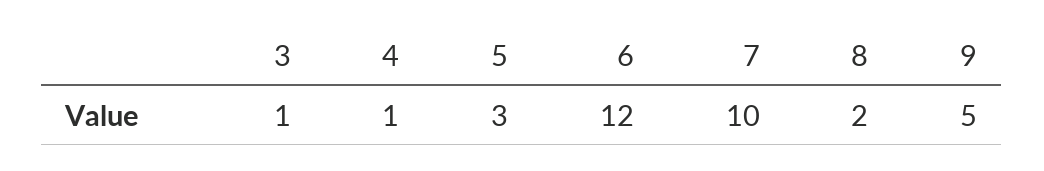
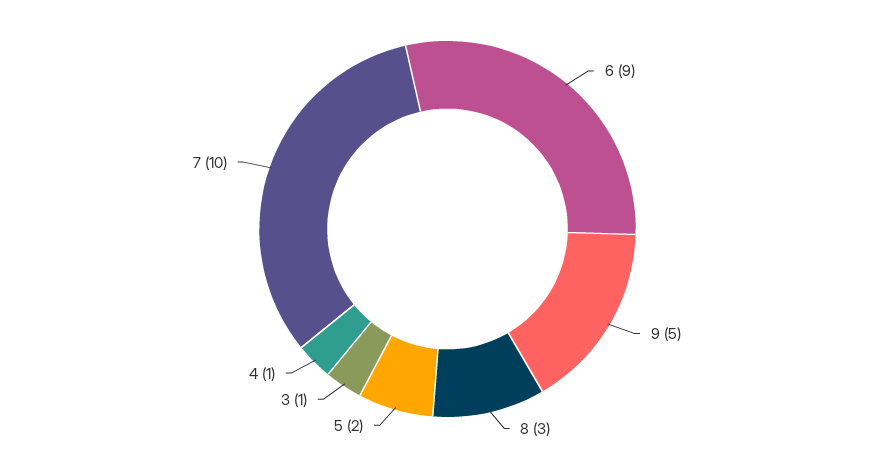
5: 3 -> 2
6: 12 -> 9
8: 2 -> 3

